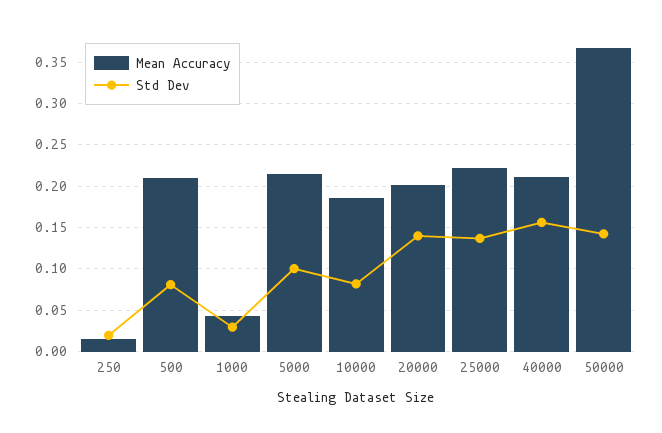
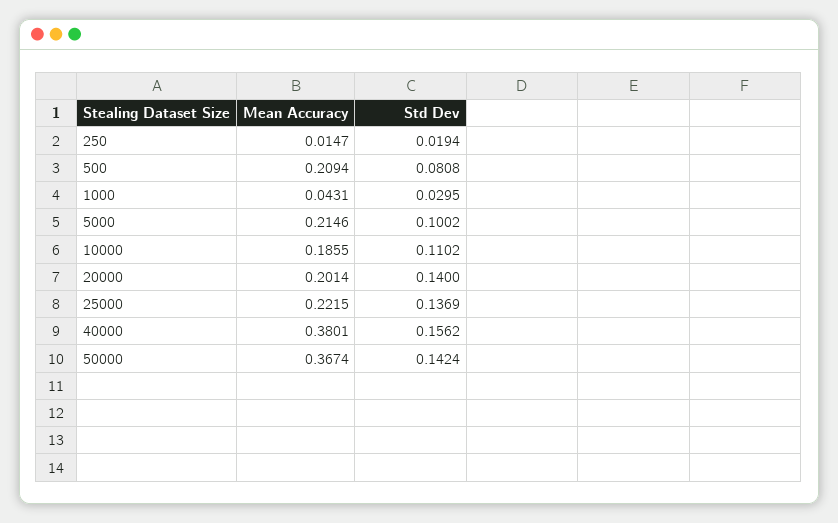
Std Dev, 10000: 0.08 -> 0.1102
Mean Accuracy, 40000: 0.21 -> 0.3801

